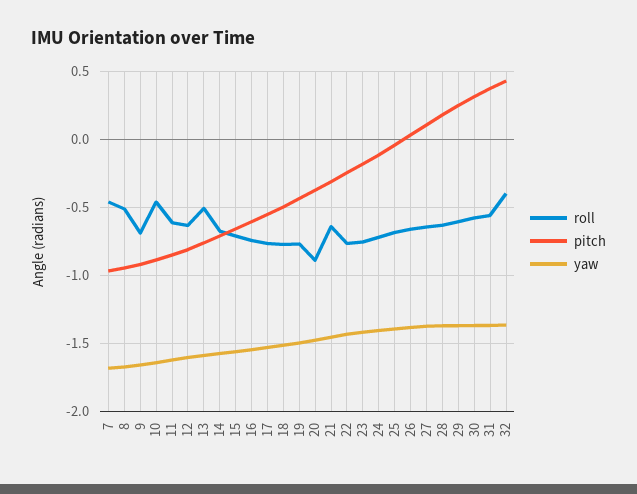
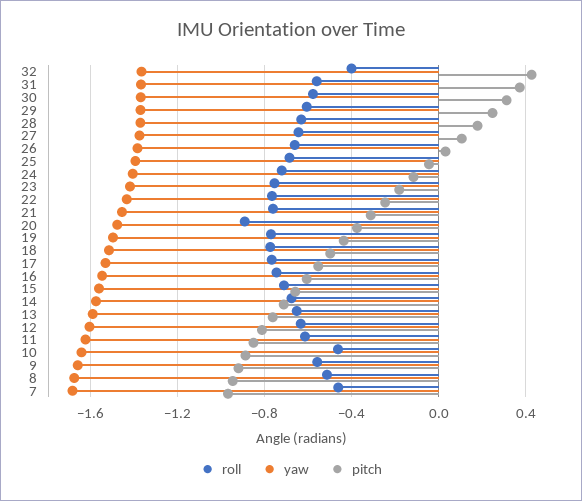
roll, 9: -0.7 -> -0.55
roll, 13: -0.5 -> -0.65
roll, 21: -0.65 -> -0.75

